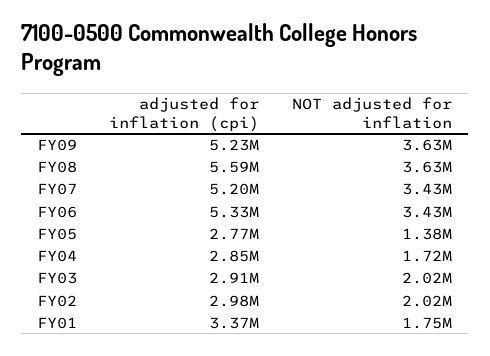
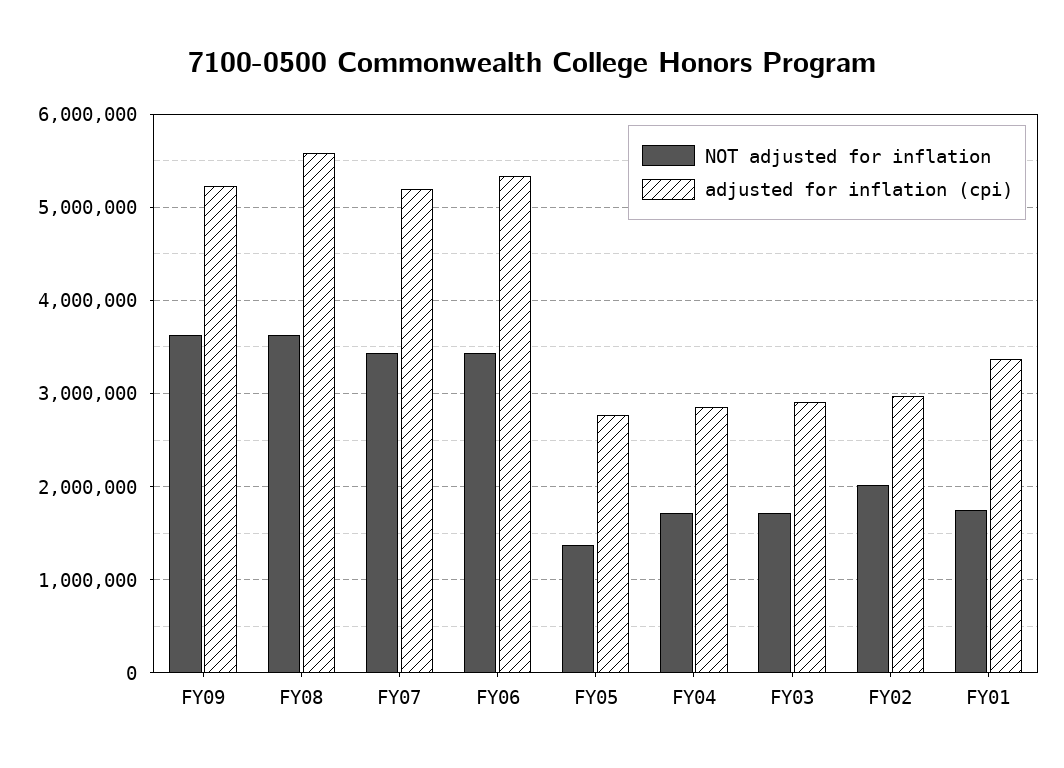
NOT adjusted for inflation, FY03: 2020000 -> 1700000

